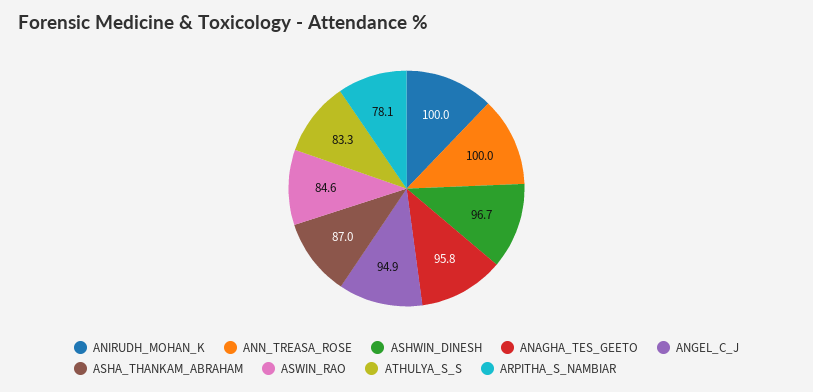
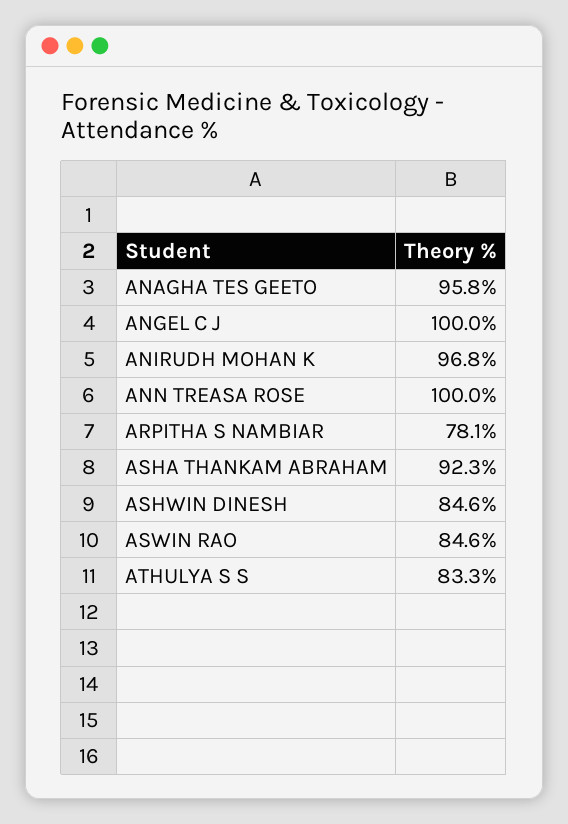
ANIRUDH_MOHAN_K: 100 -> 96.8
ASHWIN_DINESH: 96.7 -> 84.6
ANGEL_C_J: 94.9 -> 100
ASHA_THANKAM_ABRAHAM: 87 -> 92.3

